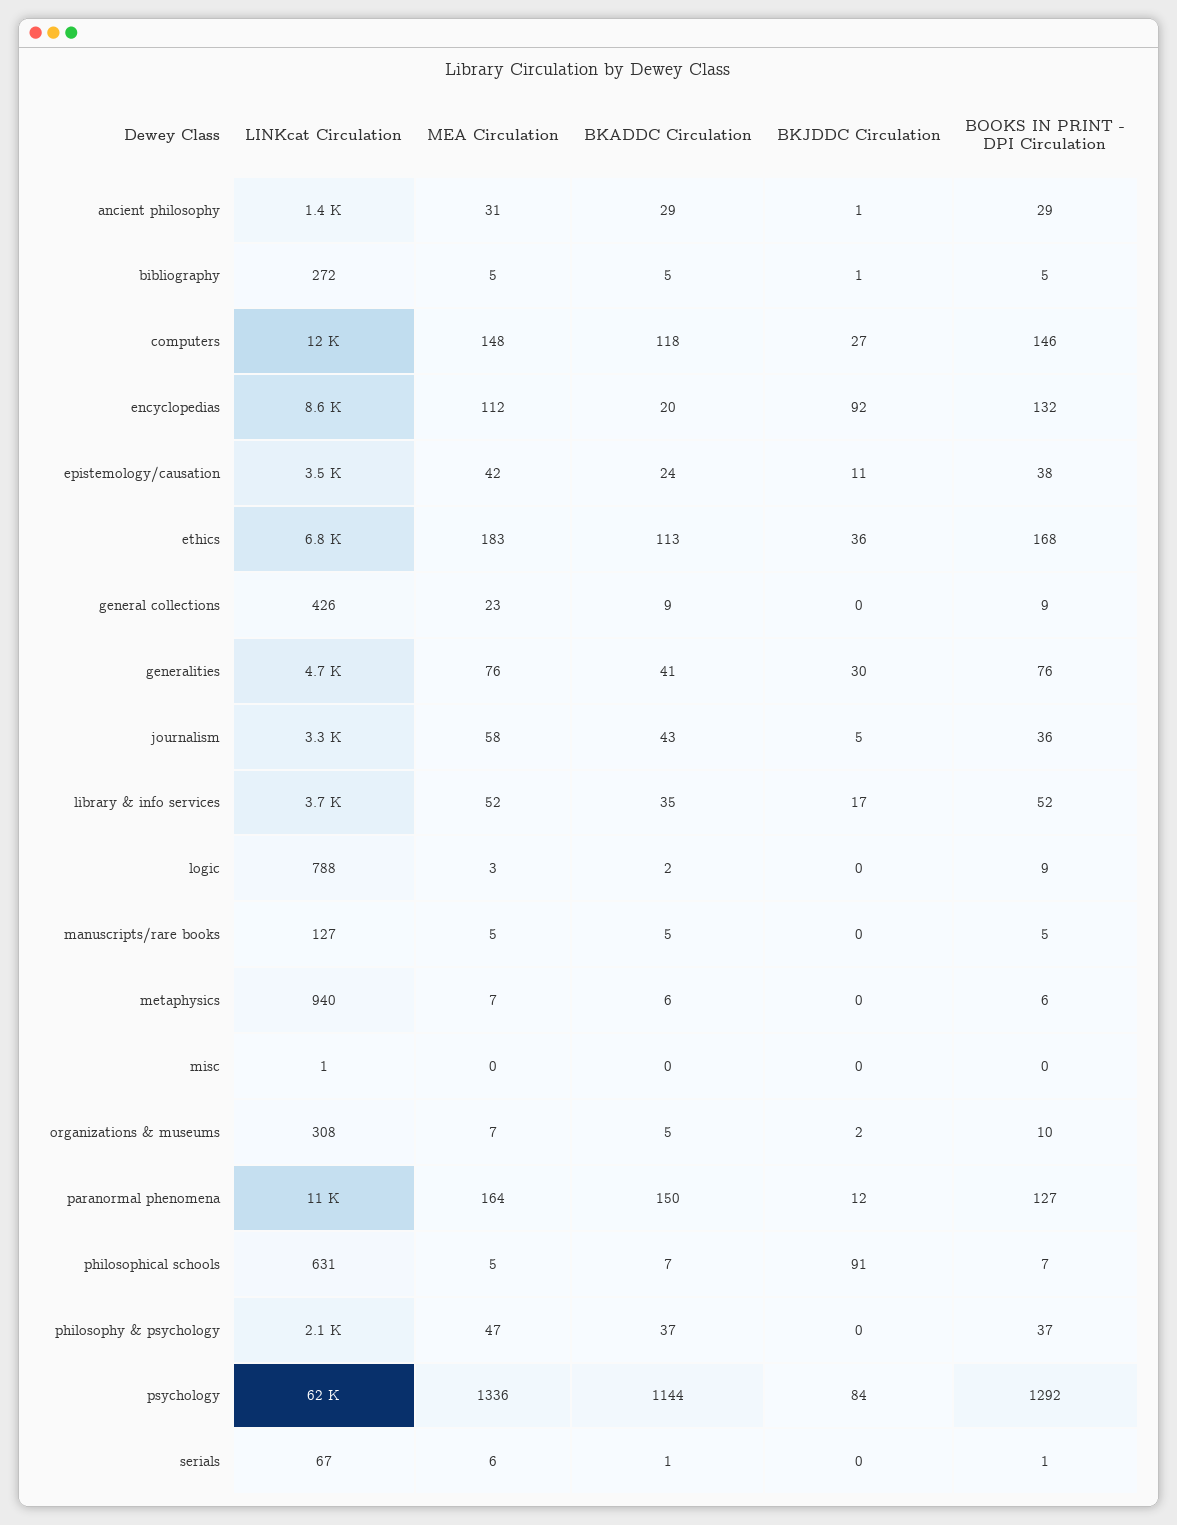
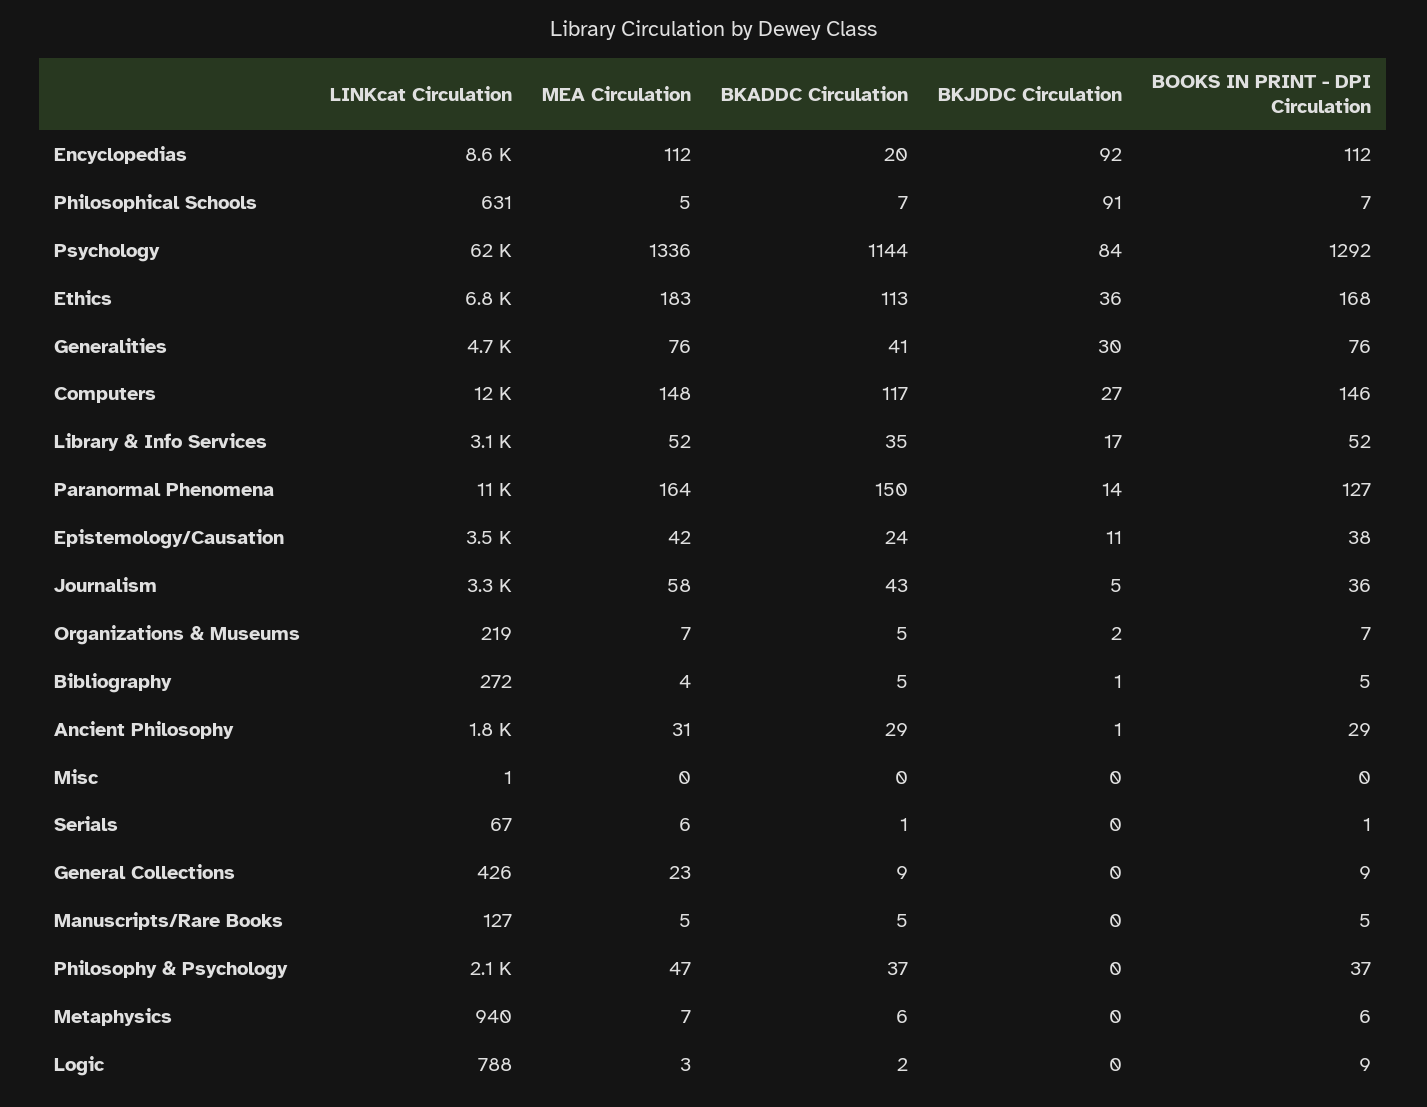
LINKcat Circulation, ancient philosophy: 1400 -> 1800
MEA Circulation, bibliography: 5 -> 4
BKADDC Circulation, computers: 118 -> 117
BOOKS IN PRINT - DPI Circulation, encyclopedias: 132 -> 112
LINKcat Circulation, library & info services: 3700 -> 3100
LINKcat Circulation, organizations & museums: 308 -> 219
BOOKS IN PRINT - DPI Circulation, organizations & museums: 10 -> 7
BKJDDC Circulation, paranormal phenomena: 12 -> 14

